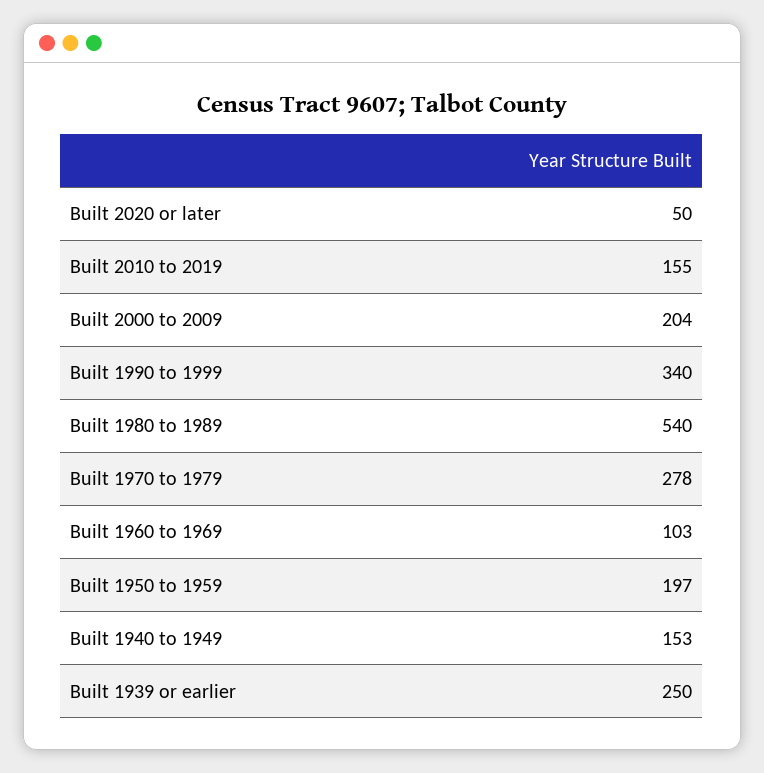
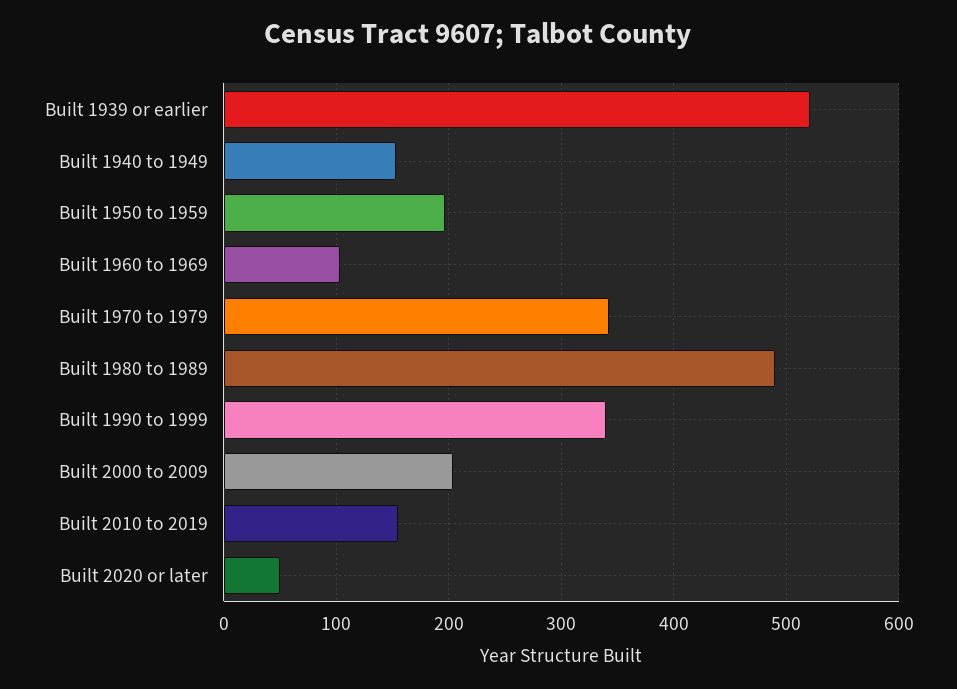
Built 1980 to 1989: 540 -> 490
Built 1970 to 1979: 278 -> 340
Built 1939 or earlier: 250 -> 520

